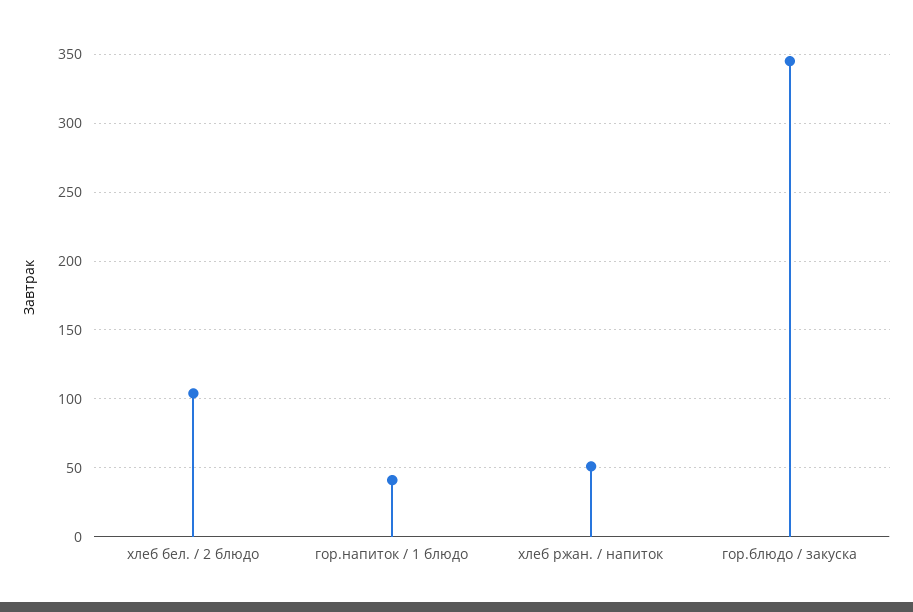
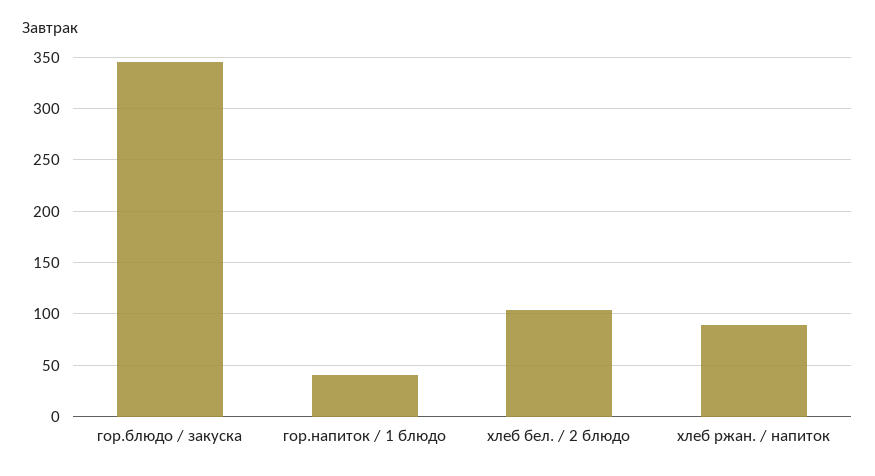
хлеб ржан. / напиток: 50 -> 90

